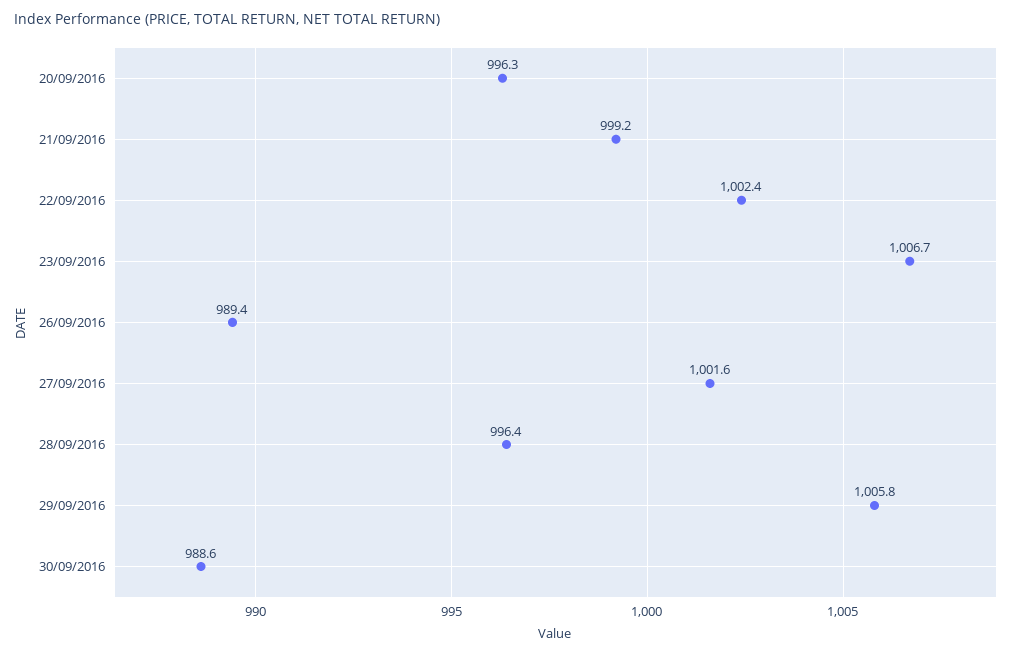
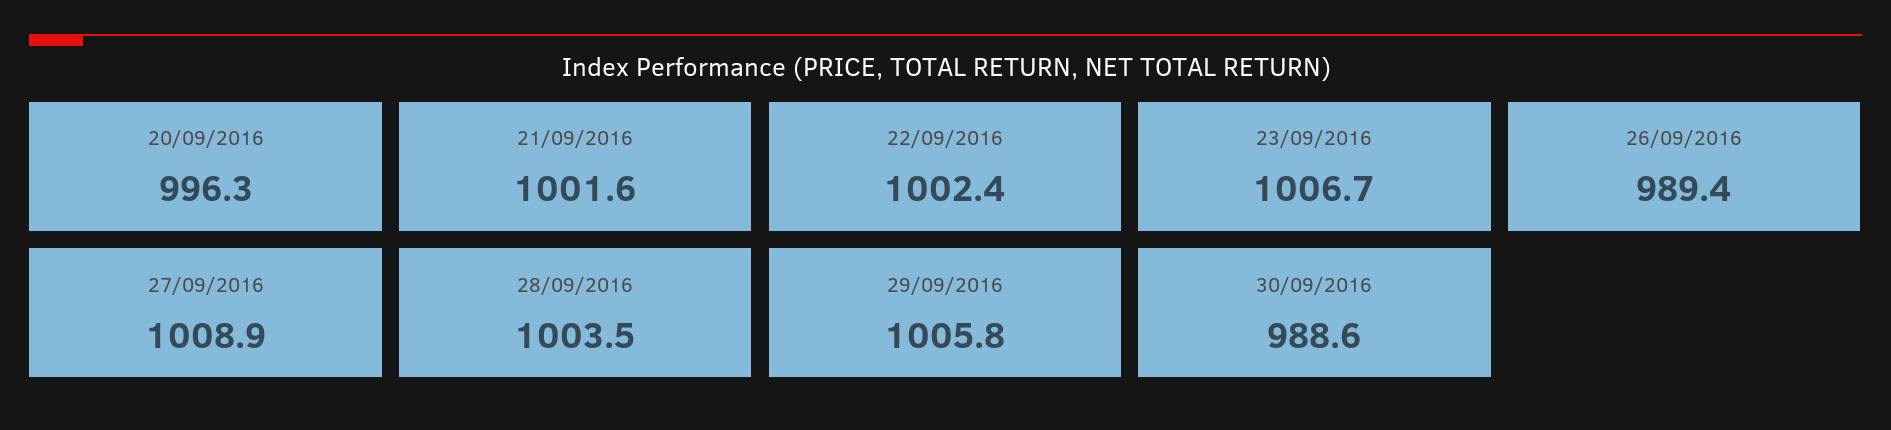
21/09/2016: 999.2 -> 1001.6
27/09/2016: 1001.6 -> 1008.9
28/09/2016: 996.4 -> 1003.5

